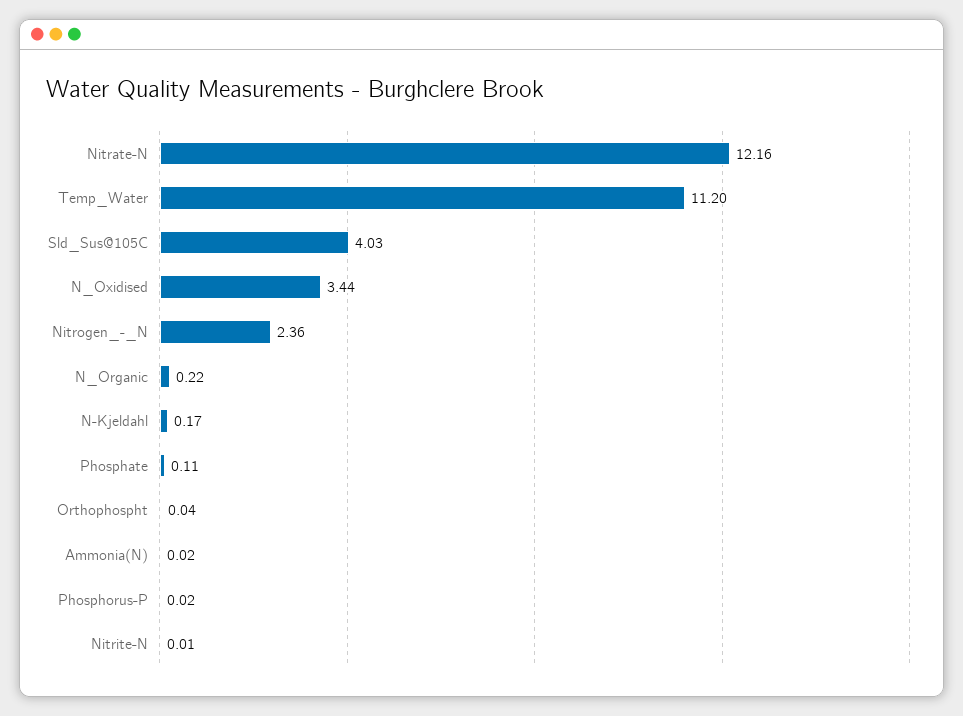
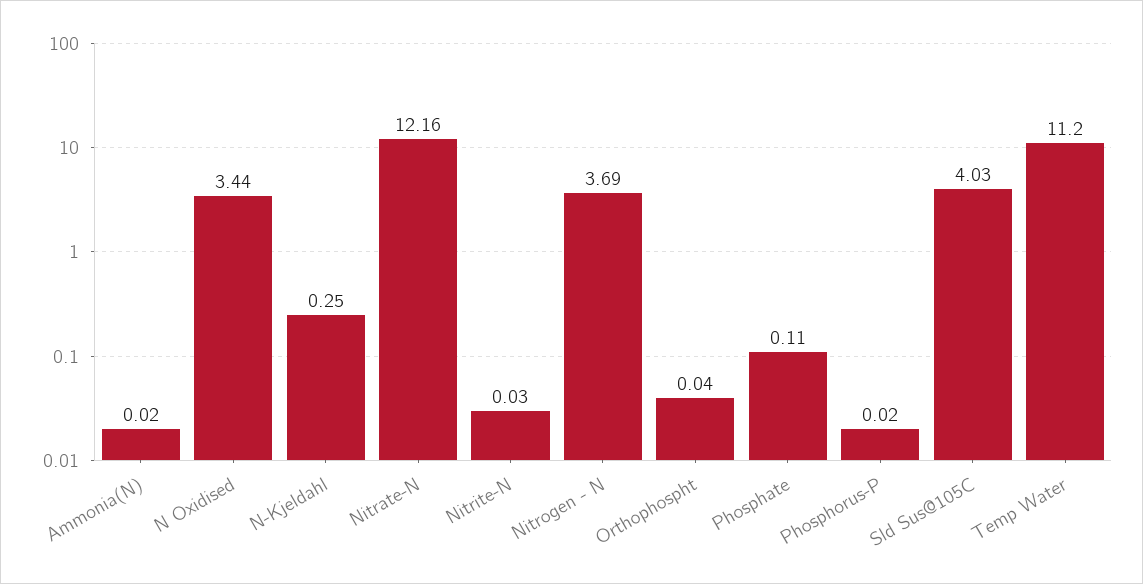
Nitrogen_-_N: 2.36 -> 3.69
N_Organic: 0.22 -> none
N-Kjeldahl: 0.17 -> 0.25
Nitrite-N: 0.01 -> 0.03

